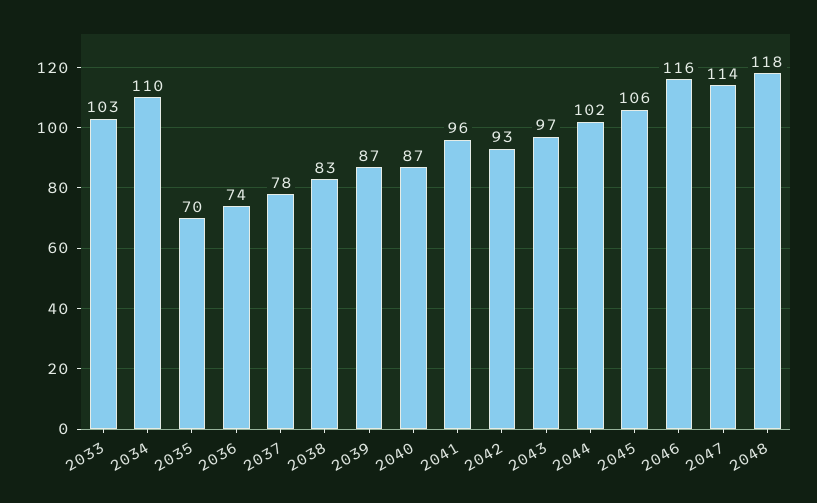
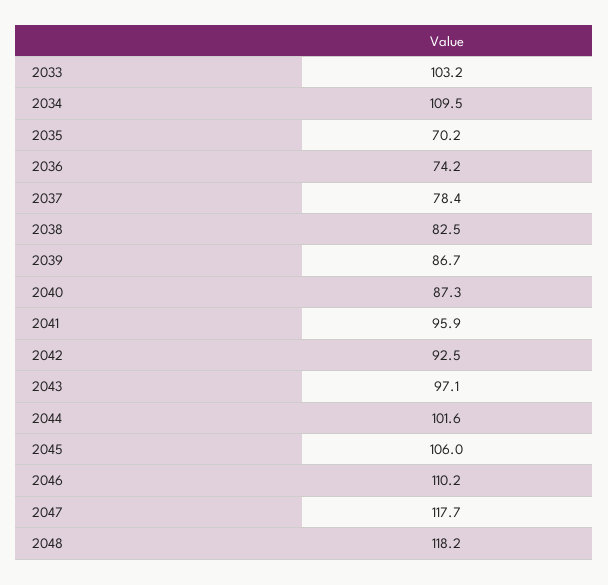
2046: 116 -> 110.2
2047: 114 -> 117.7

